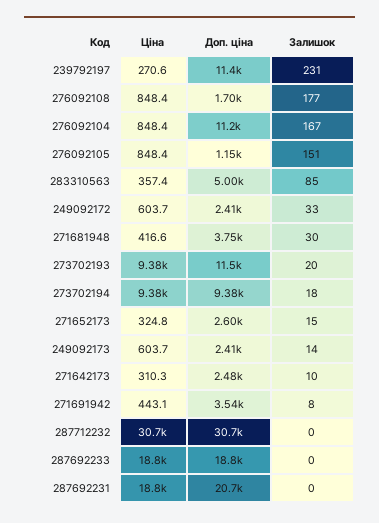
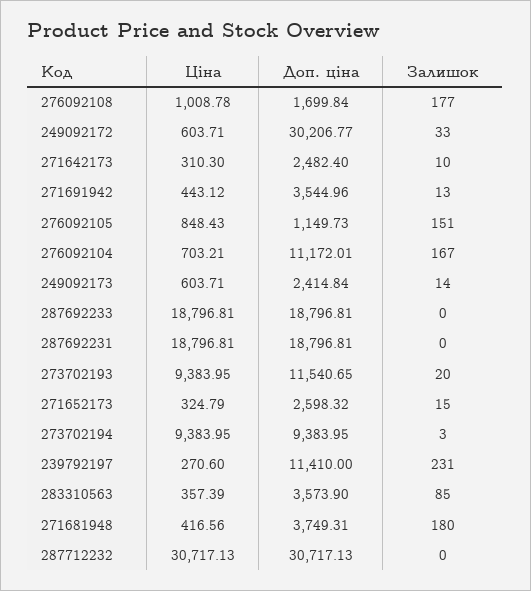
Ціна, 276092108: 848.4 -> 1008.78
Ціна, 276092104: 848.4 -> 703.21
Доп. ціна, 283310563: 5000 -> 3573.9
Доп. ціна, 249092172: 2410 -> 30206.77
Залишок, 271681948: 30 -> 180
Залишок, 273702194: 18 -> 3
Залишок, 271691942: 8 -> 13
Доп. ціна, 287692231: 20700 -> 18796.81

